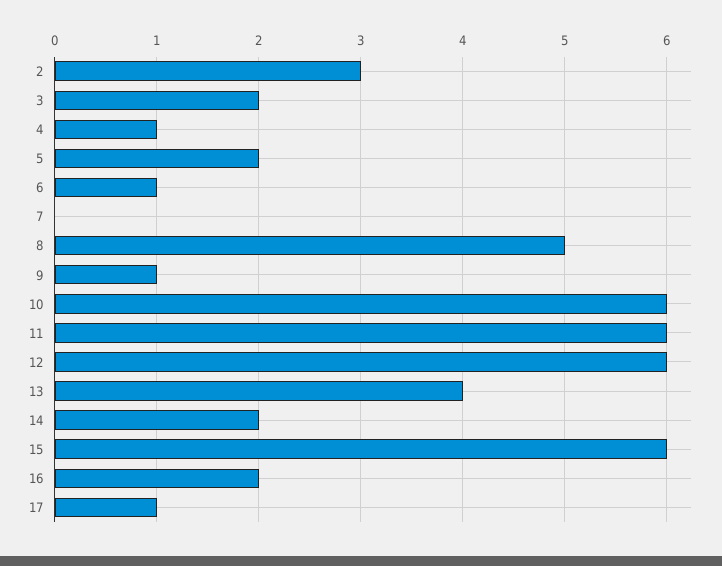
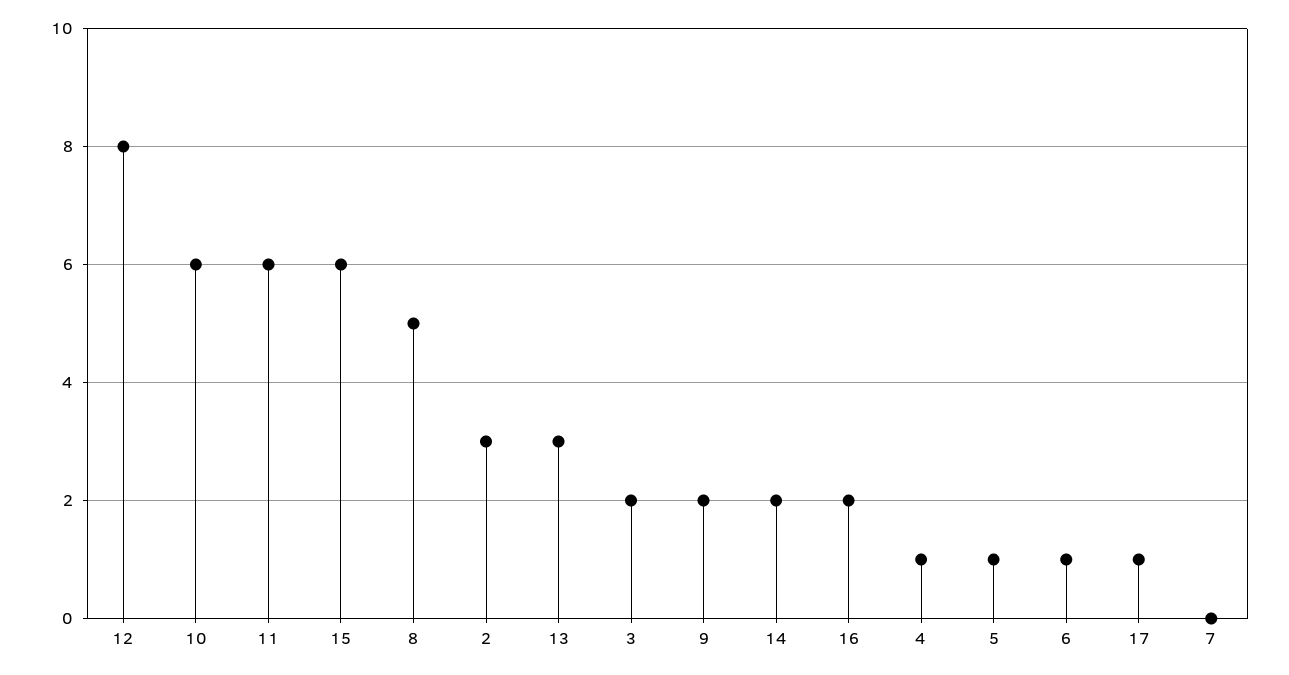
5: 2 -> 1
9: 1 -> 2
12: 6 -> 8
13: 4 -> 3

